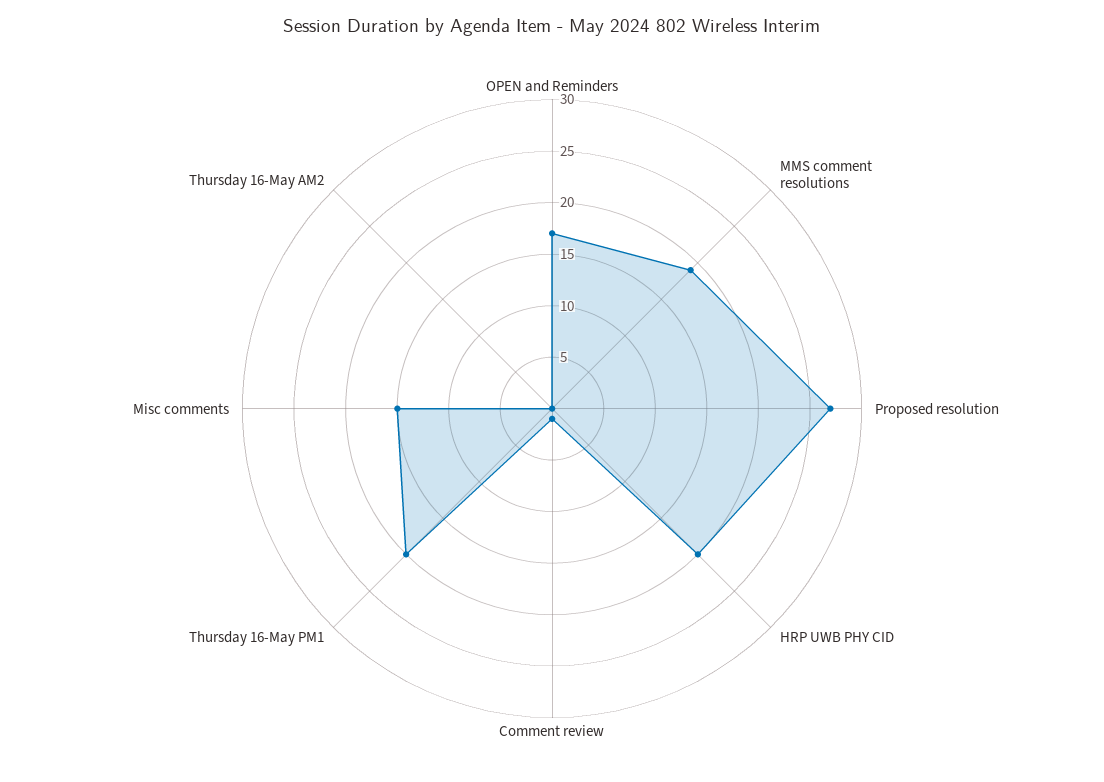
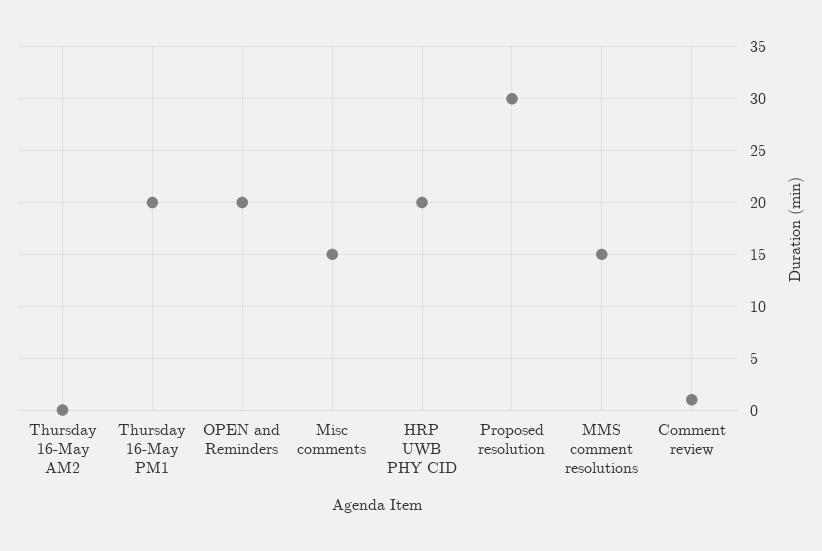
OPEN and Reminders: 17 -> 20
MMS comment resolutions: 19 -> 15
Proposed resolution: 27 -> 30

